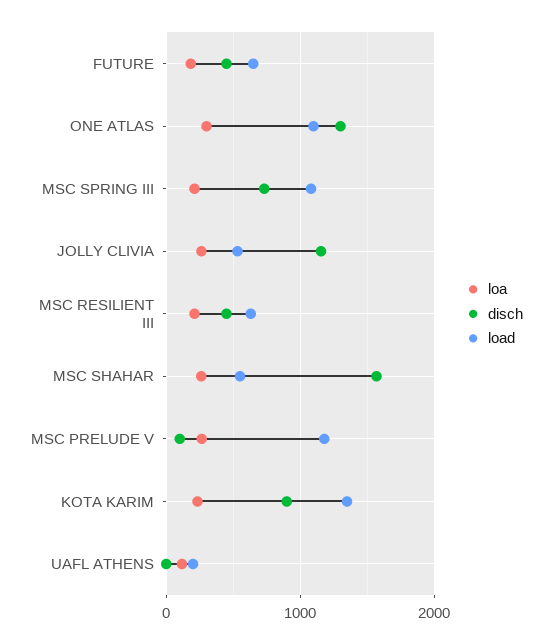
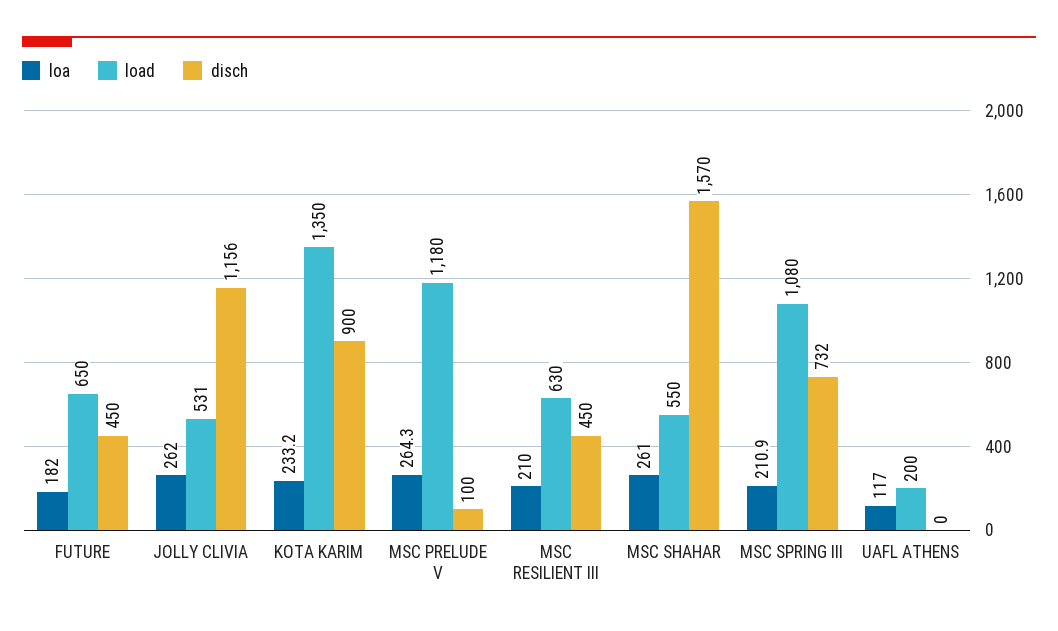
loa, ONE ATLAS: 300 -> none
disch, ONE ATLAS: 1300 -> none
load, ONE ATLAS: 1100 -> none

